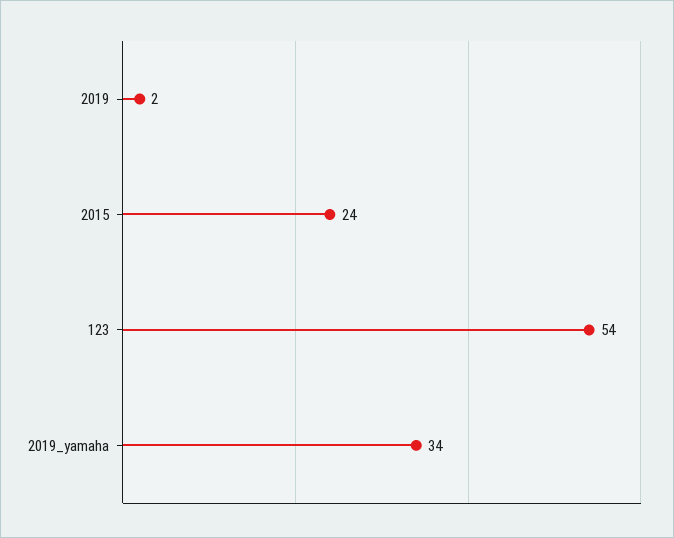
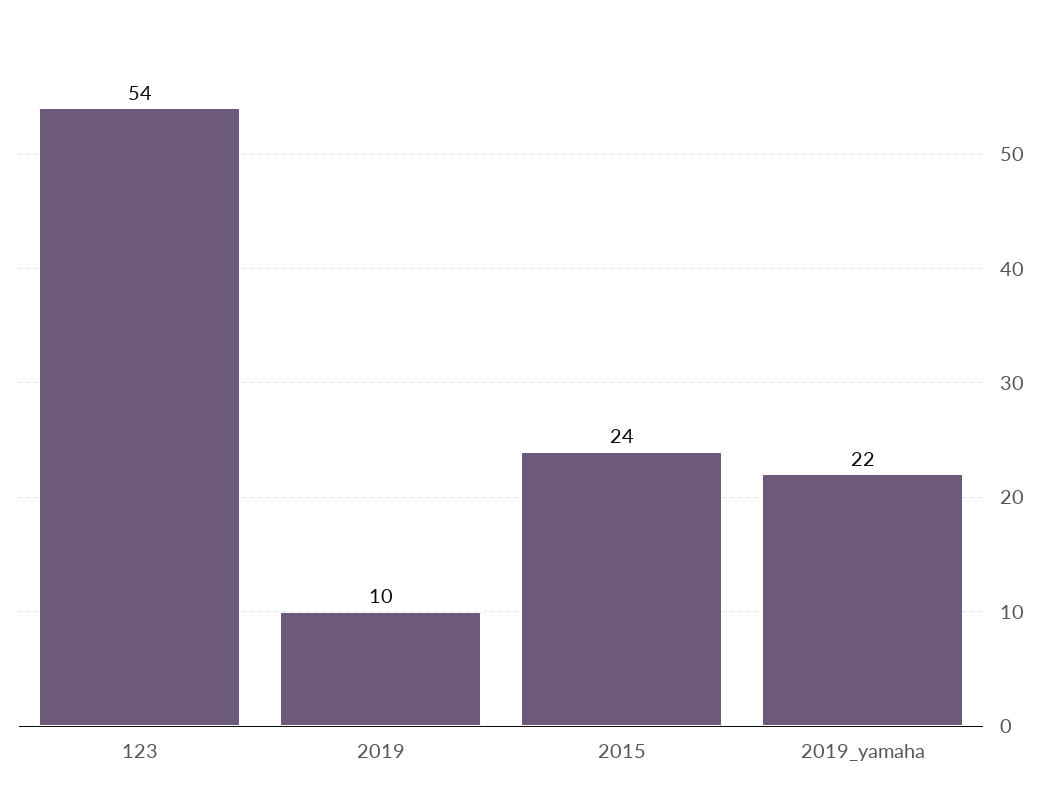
2019: 2 -> 10
2019_yamaha: 34 -> 22

